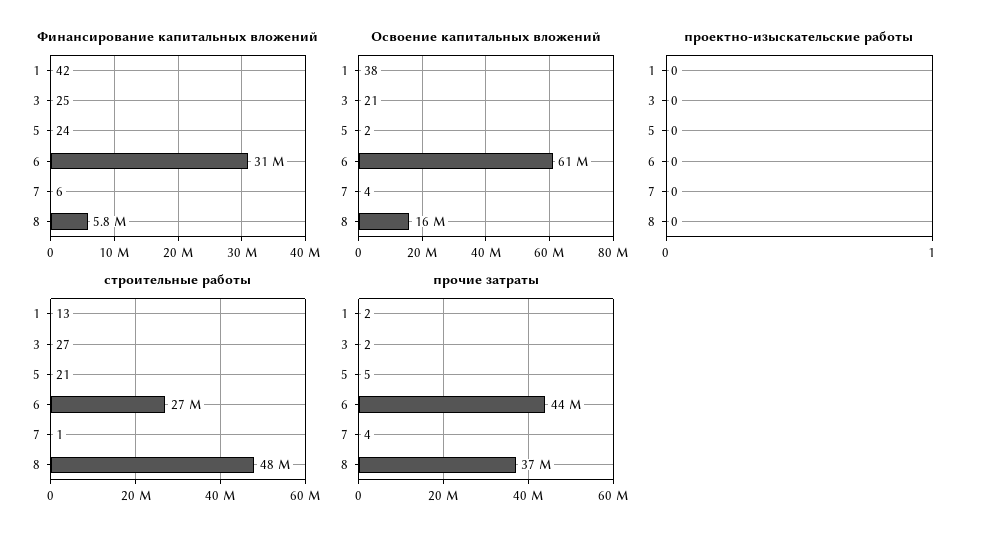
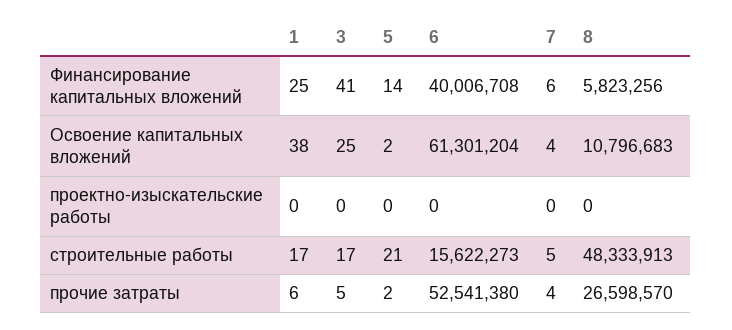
Финансирование капитальных вложений, 1: 42 -> 25
Финансирование капитальных вложений, 3: 25 -> 41
Финансирование капитальных вложений, 5: 24 -> 14
Финансирование капитальных вложений, 6: 31000000 -> 40006708
Освоение капитальных вложений, 3: 21 -> 25
Освоение капитальных вложений, 8: 16000000 -> 10796683
строительные работы, 1: 13 -> 17
строительные работы, 3: 27 -> 17
строительные работы, 6: 27000000 -> 15622273
строительные работы, 7: 1 -> 5
прочие затраты, 1: 2 -> 6
прочие затраты, 3: 2 -> 5
прочие затраты, 5: 5 -> 2
прочие затраты, 6: 44000000 -> 52541380
прочие затраты, 8: 37000000 -> 26598570

